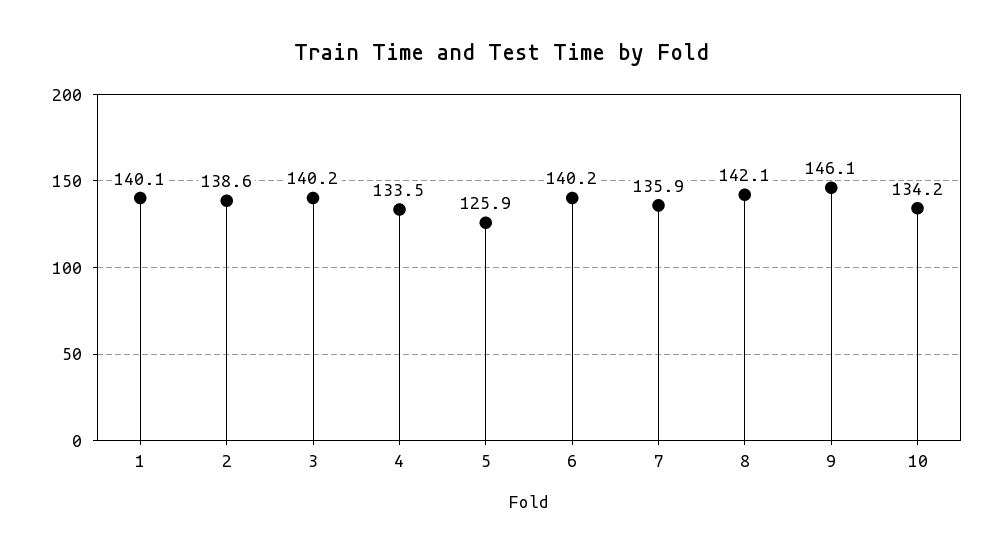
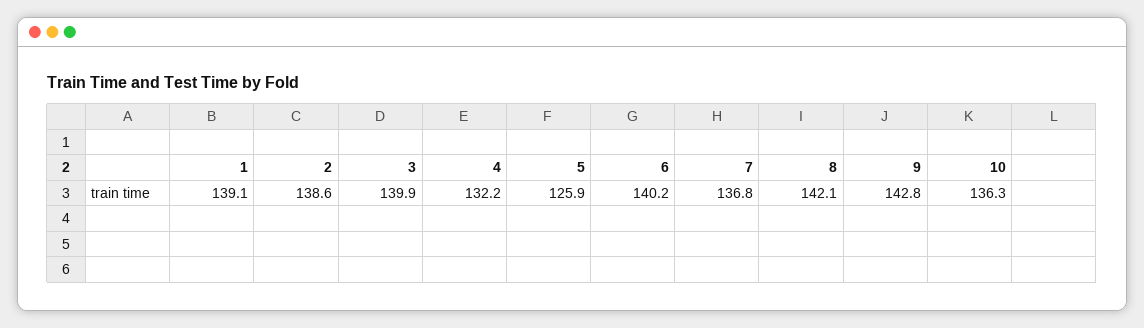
1: 140.1 -> 139.1
3: 140.2 -> 139.9
4: 133.5 -> 132.2
7: 135.9 -> 136.8
9: 146.1 -> 142.8
10: 134.2 -> 136.3

